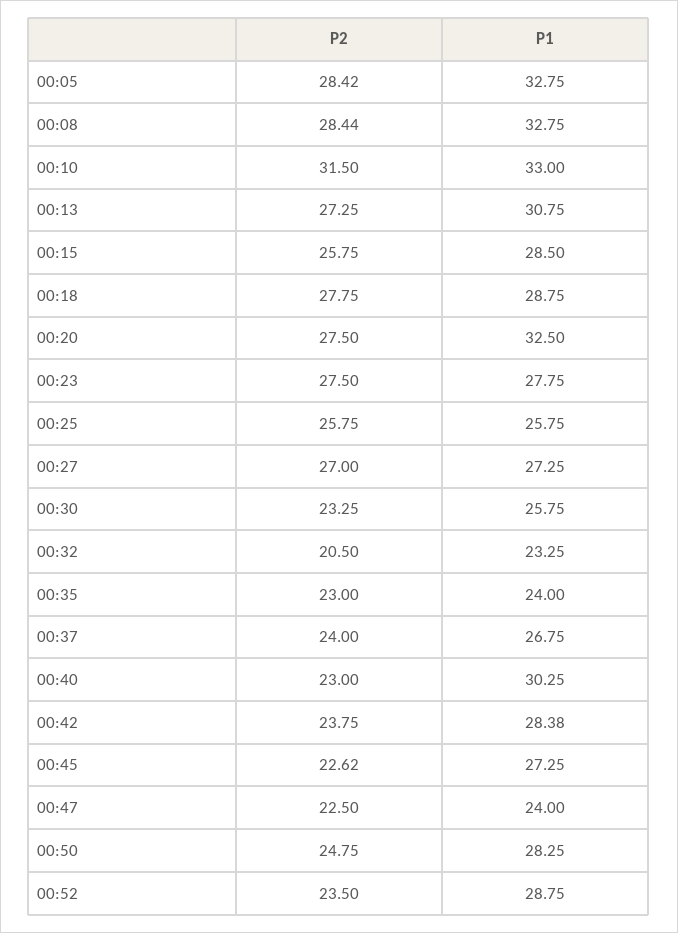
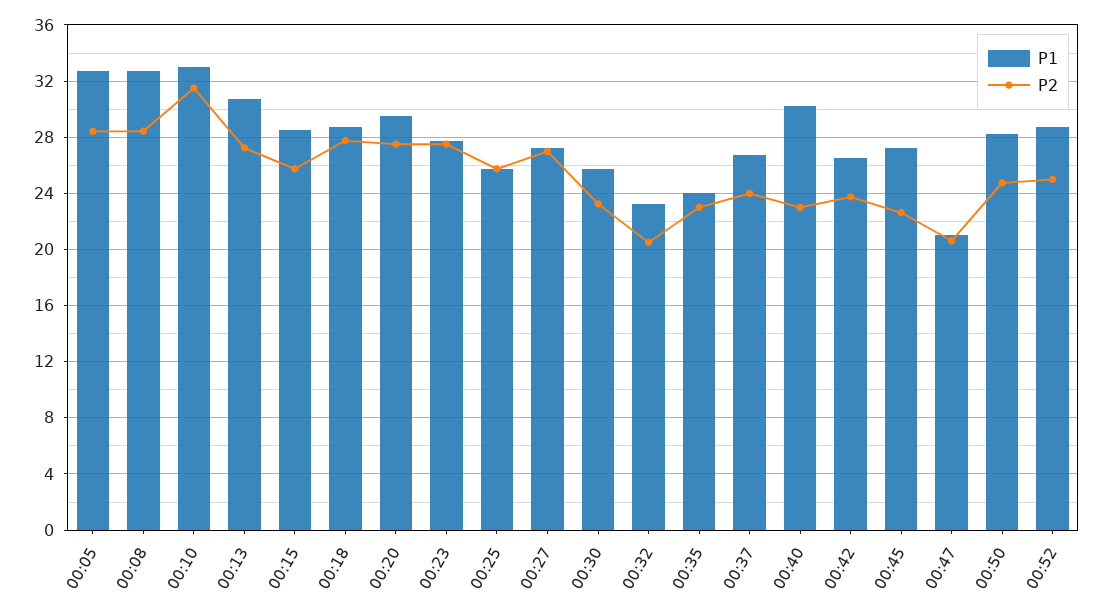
P1, 00:20: 32.5 -> 29.5
P1, 00:42: 28.38 -> 26.5
P2, 00:47: 22.5 -> 20.5
P1, 00:47: 24 -> 21
P2, 00:52: 23.5 -> 25

